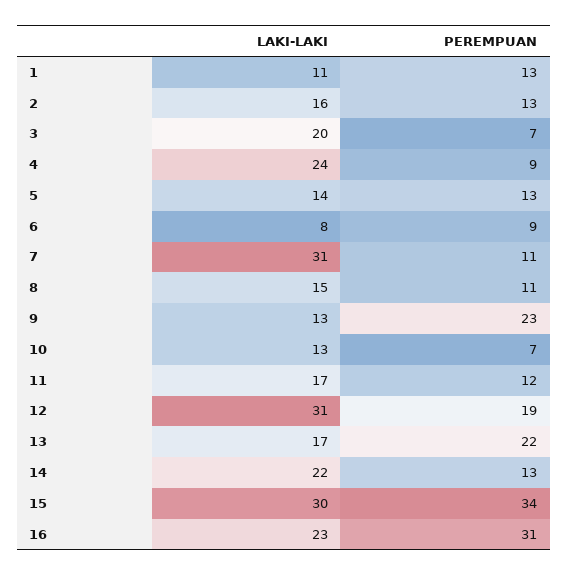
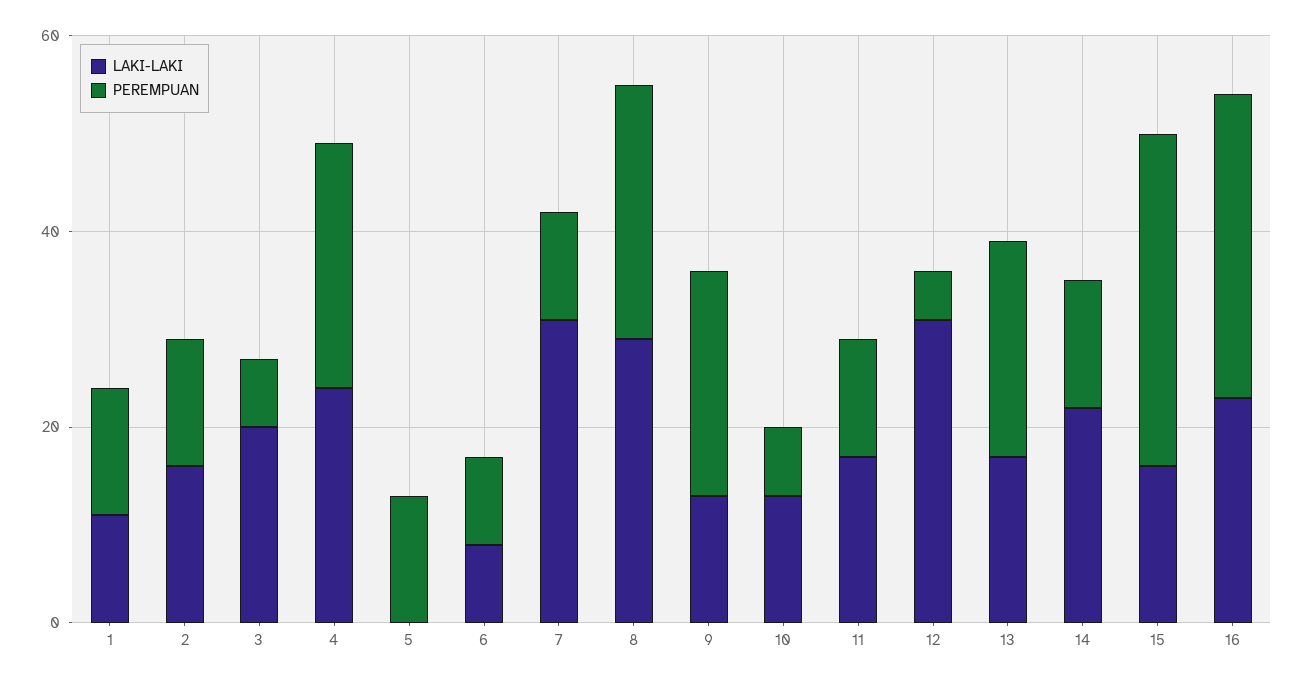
PEREMPUAN, 4: 9 -> 25
LAKI-LAKI, 5: 14 -> 0
LAKI-LAKI, 8: 15 -> 30
PEREMPUAN, 8: 11 -> 25
PEREMPUAN, 12: 19 -> 5
LAKI-LAKI, 15: 30 -> 15

